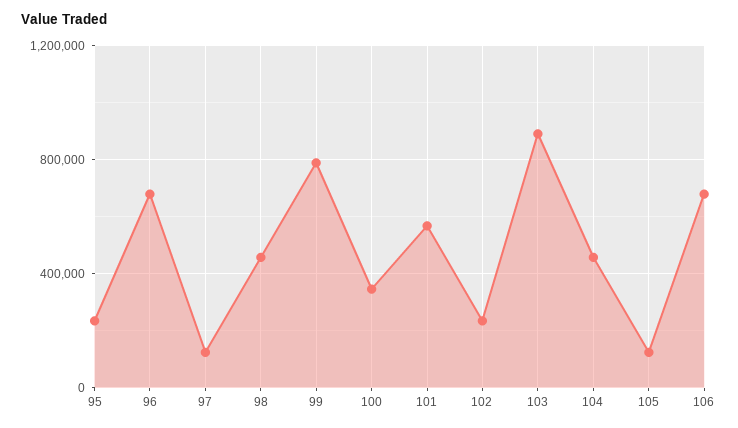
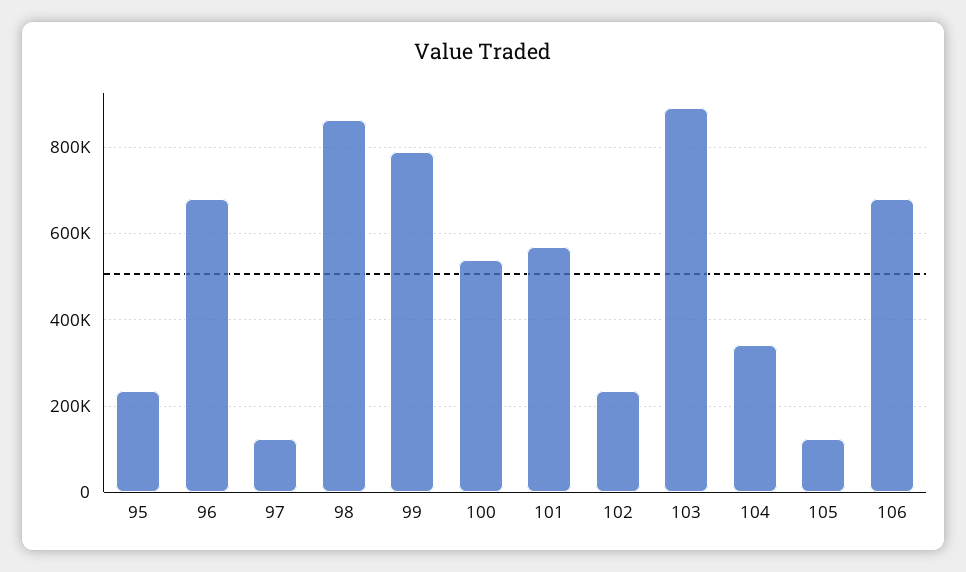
98: 450000 -> 860000
100: 350000 -> 540000
104: 450000 -> 340000

